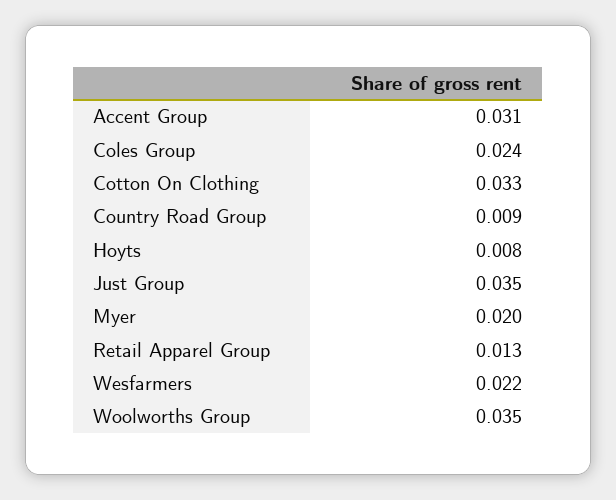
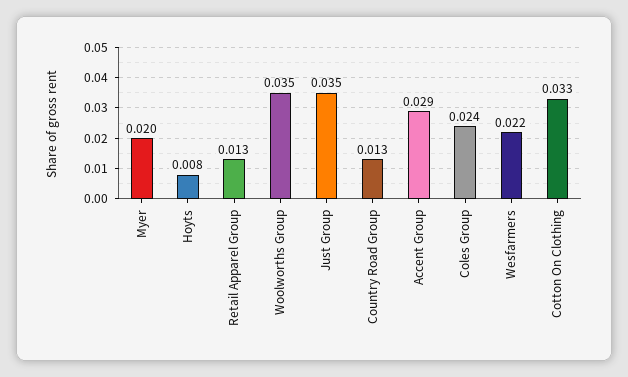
Accent Group: 0.031 -> 0.029
Country Road Group: 0.009 -> 0.013

